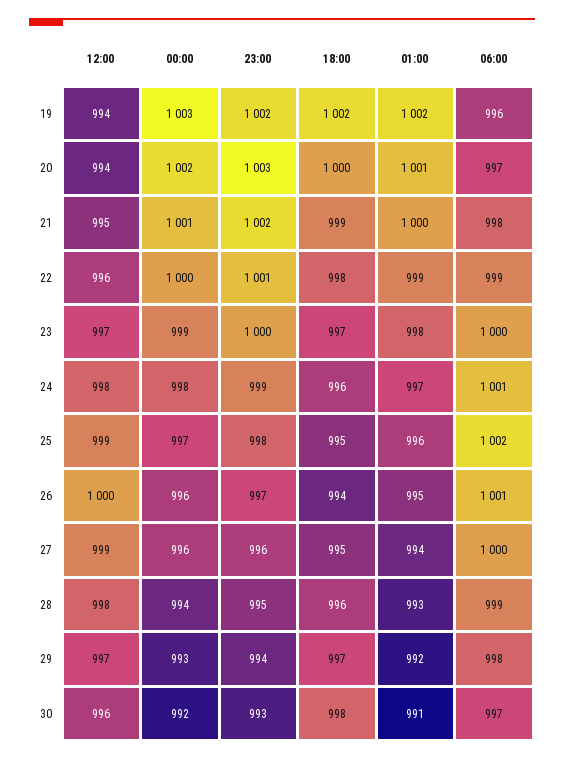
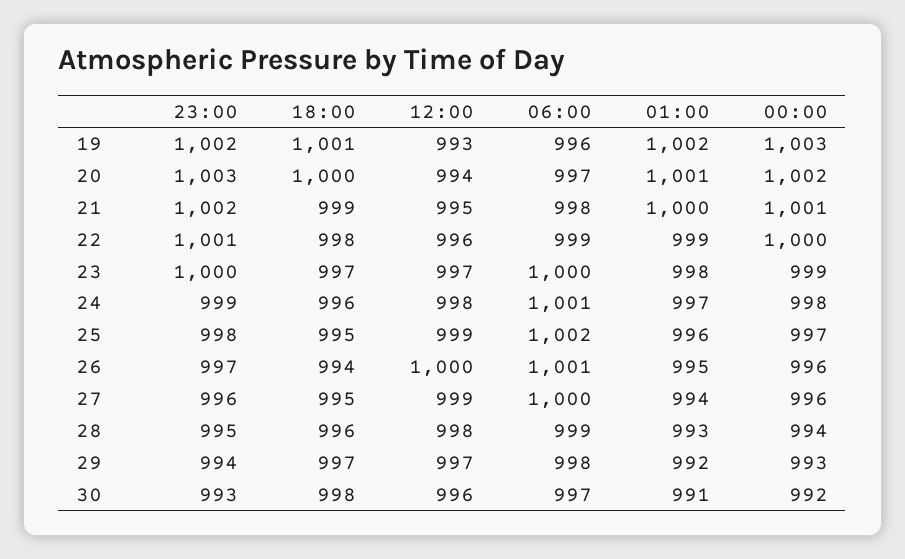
12:00, 19: 994 -> 993
18:00, 19: 1002 -> 1001

